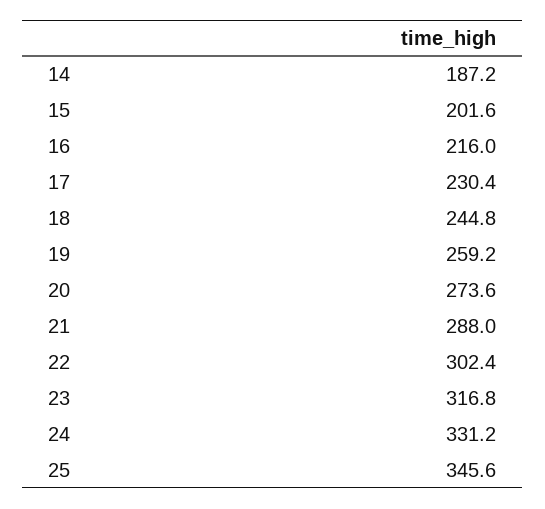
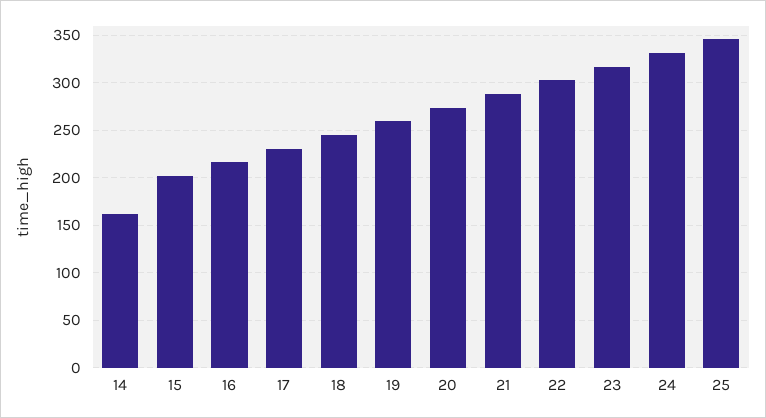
14: 187.2 -> 160

